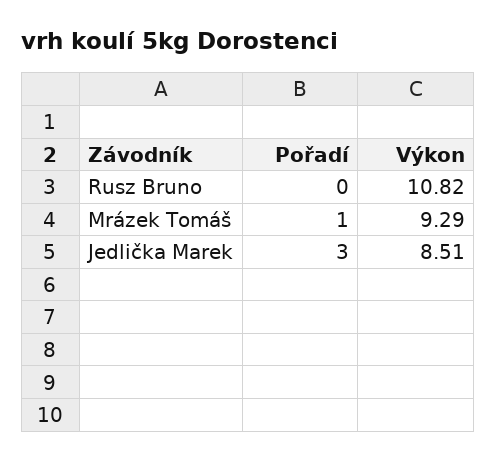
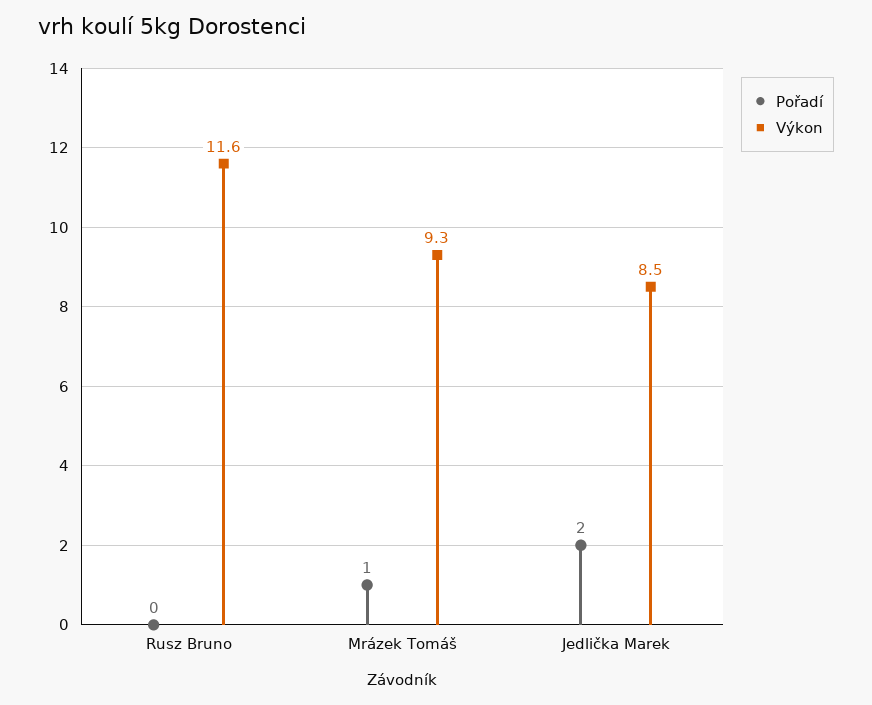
Výkon, Rusz Bruno: 10.82 -> 11.6
Pořadí, Jedlička Marek: 3 -> 2

